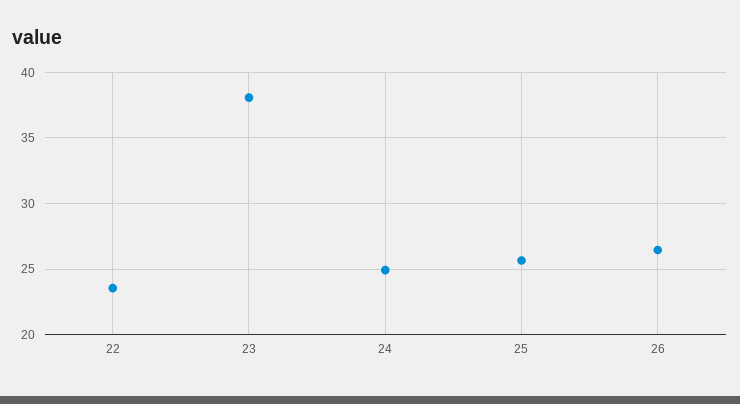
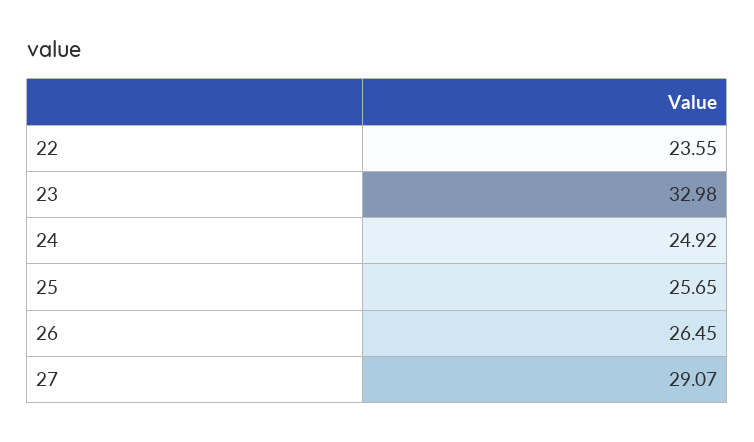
23: 38 -> 32.98
27: none -> 29.07

